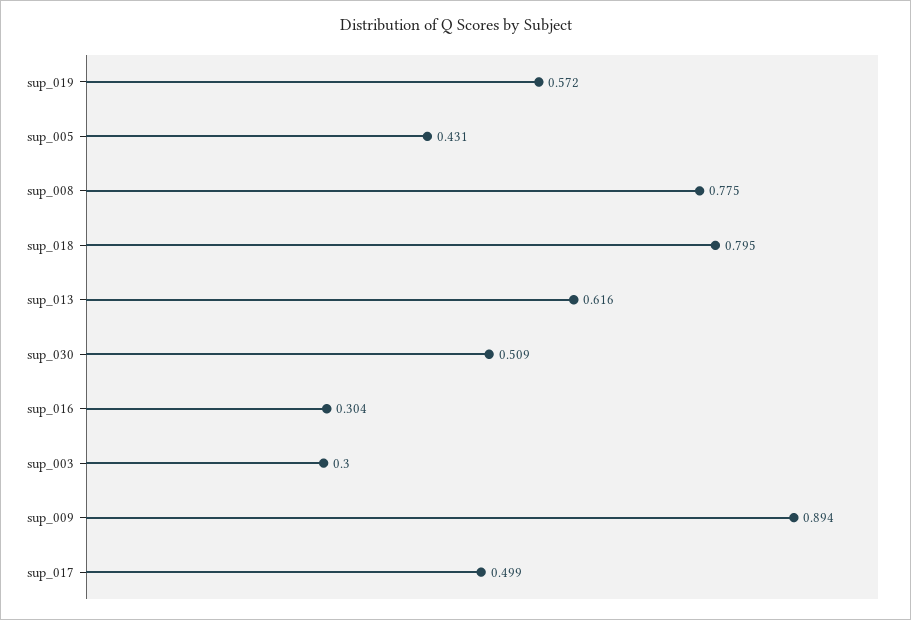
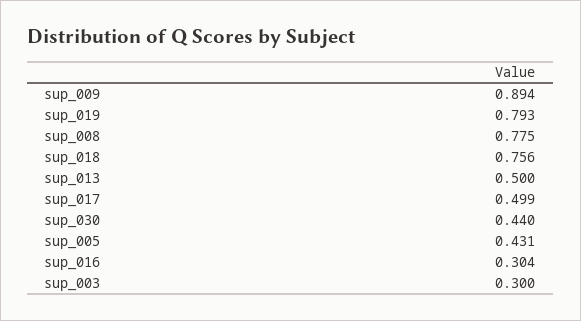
sup_019: 0.572 -> 0.793
sup_018: 0.795 -> 0.756
sup_013: 0.616 -> 0.5
sup_030: 0.509 -> 0.44

